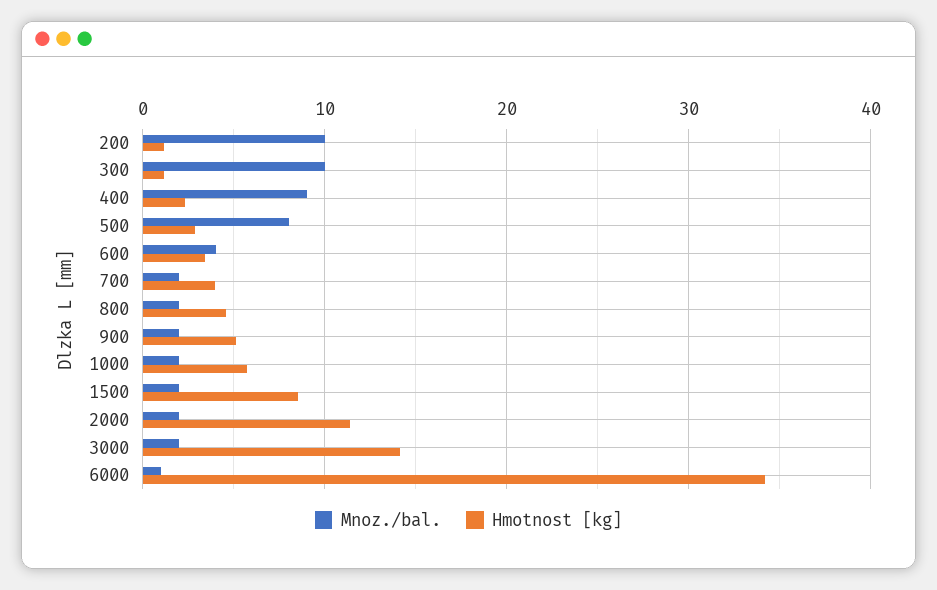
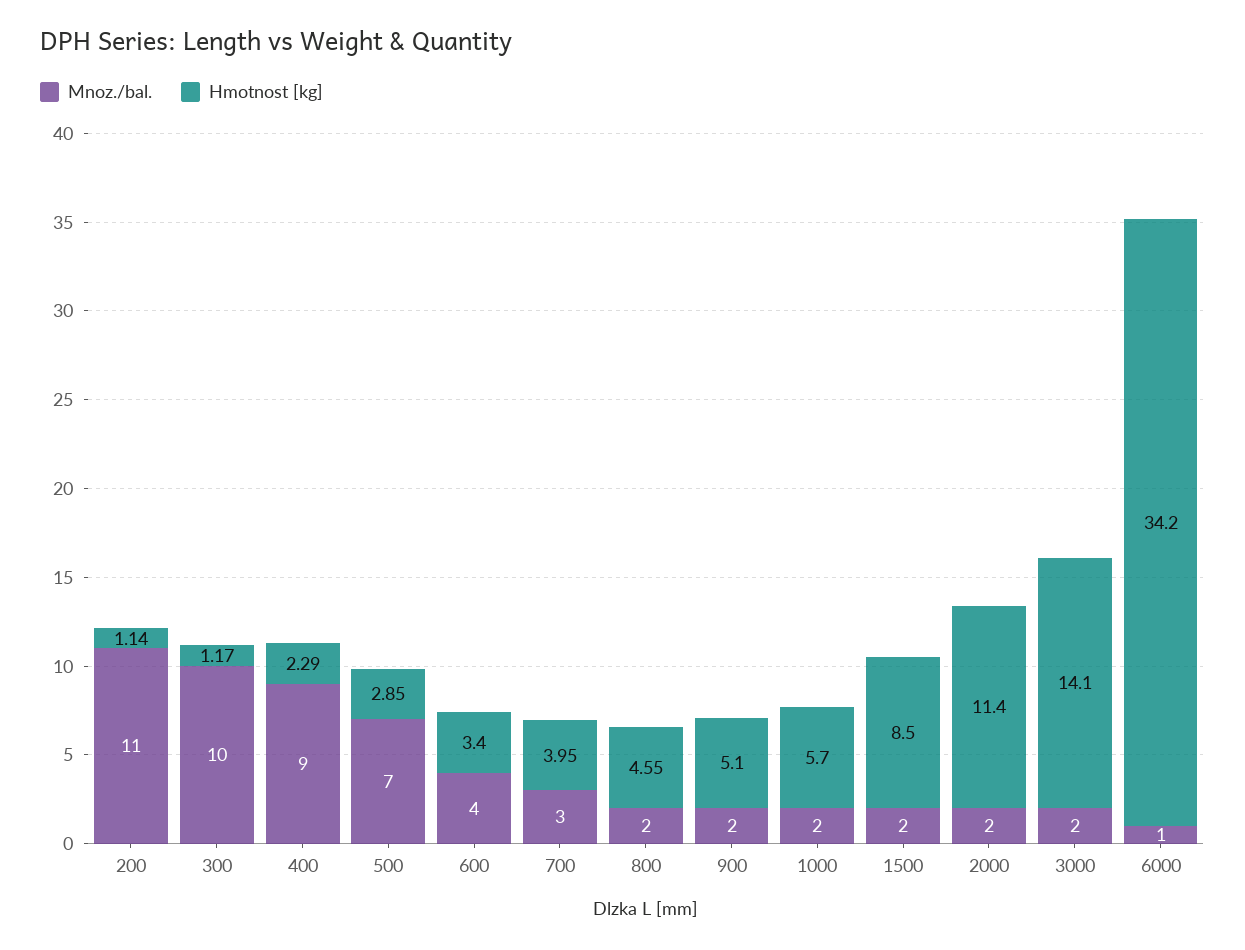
Mnoz./bal., 200: 10 -> 11
Mnoz./bal., 500: 8 -> 7
Mnoz./bal., 700: 2 -> 3

